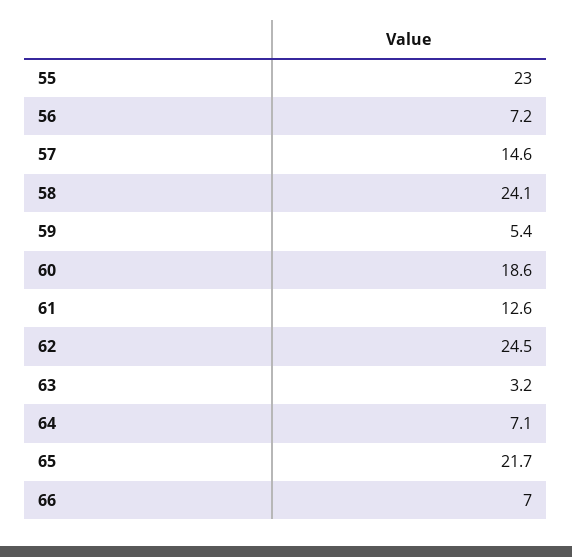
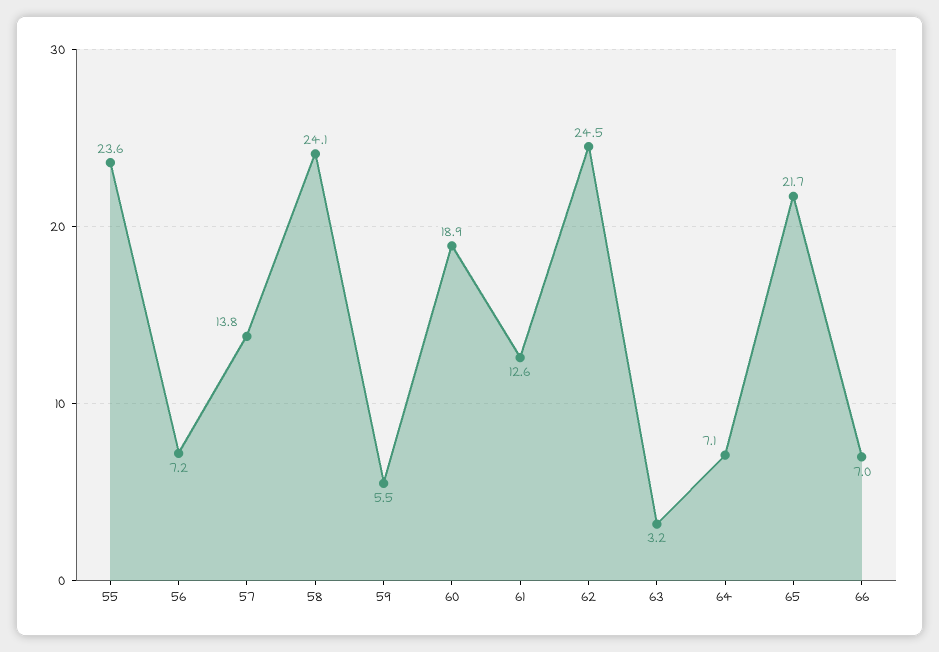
55: 23 -> 23.6
57: 14.6 -> 13.8
59: 5.4 -> 5.5
60: 18.6 -> 18.9

